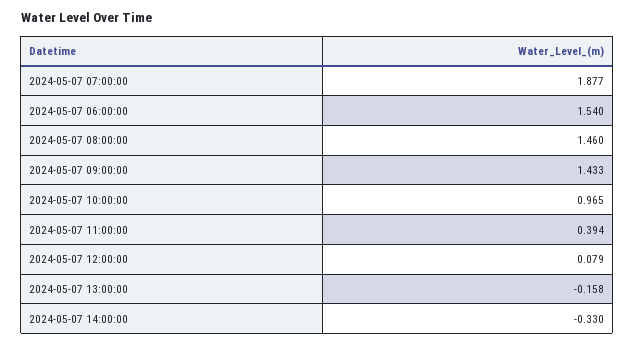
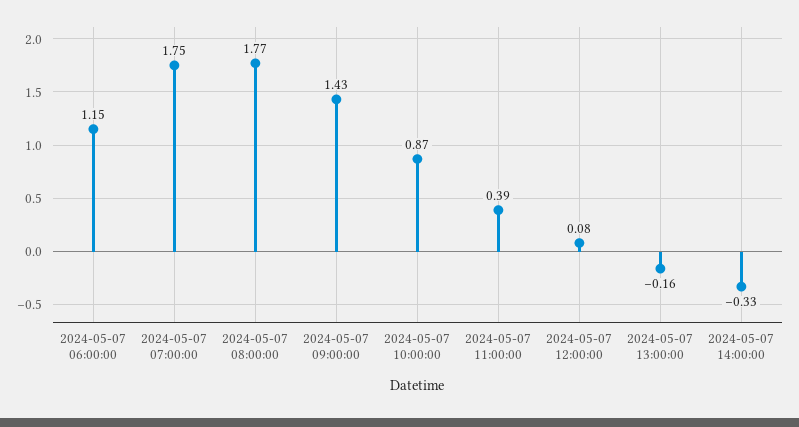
2024-05-07 07:00:00: 1.877 -> 1.75
2024-05-07 06:00:00: 1.54 -> 1.15
2024-05-07 08:00:00: 1.46 -> 1.77
2024-05-07 10:00:00: 0.965 -> 0.87

